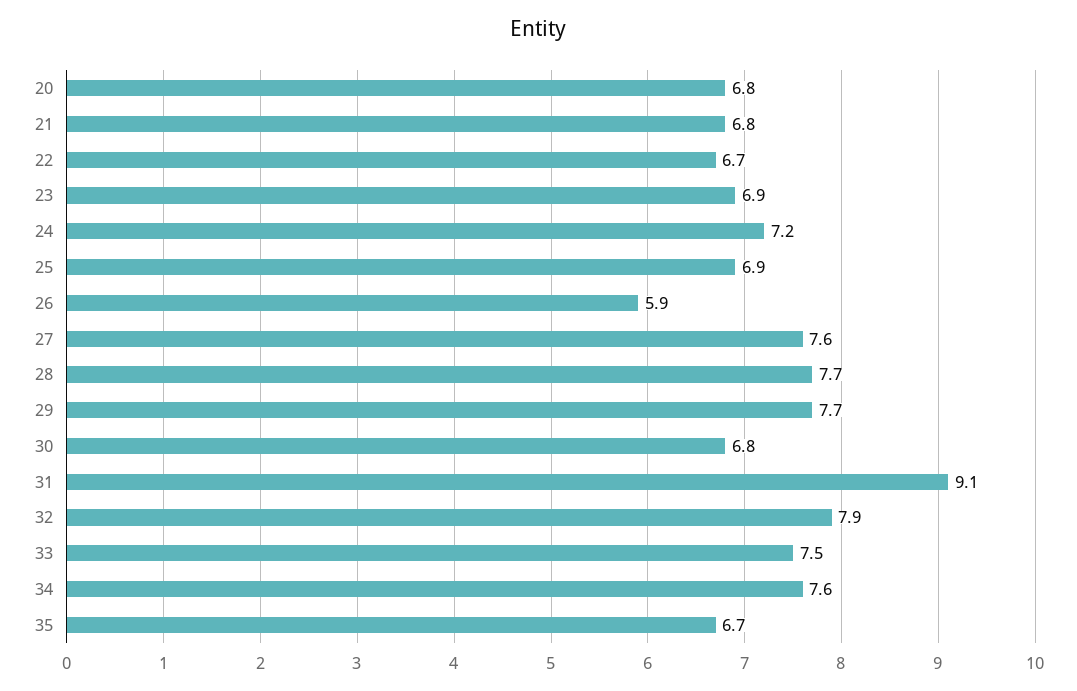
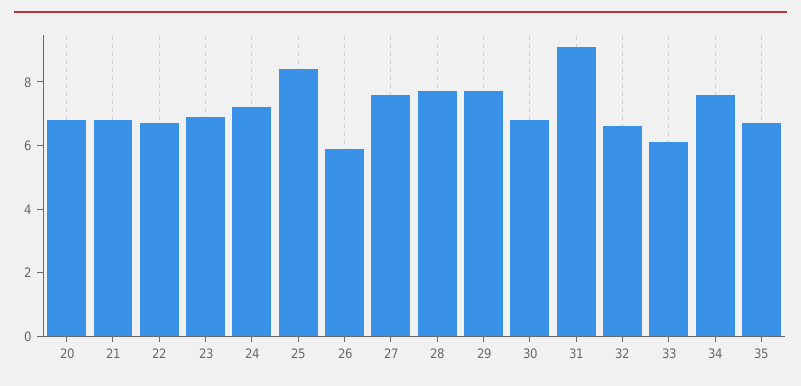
25: 6.9 -> 8.5
32: 7.9 -> 6.5
33: 7.5 -> 6

